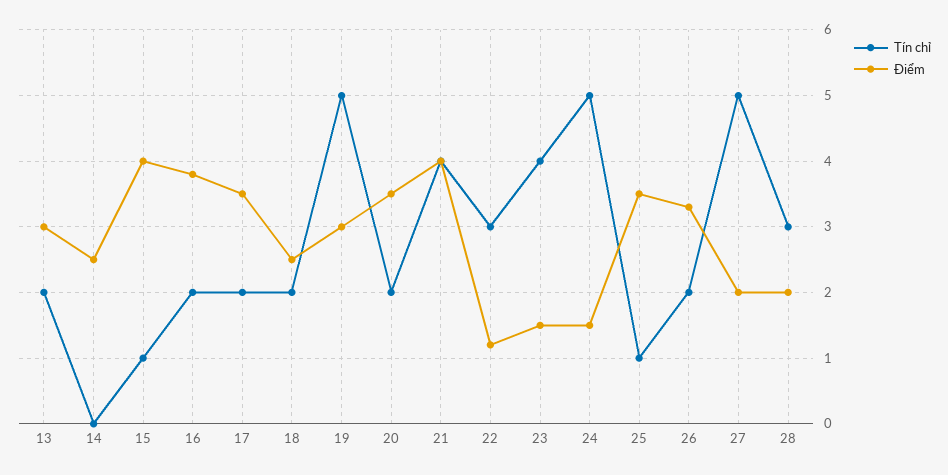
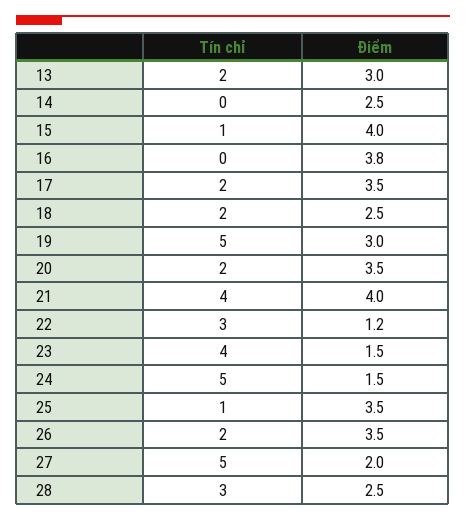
Tín chỉ, 16: 2 -> 0
Điểm, 26: 3.3 -> 3.5
Điểm, 28: 2 -> 2.5

